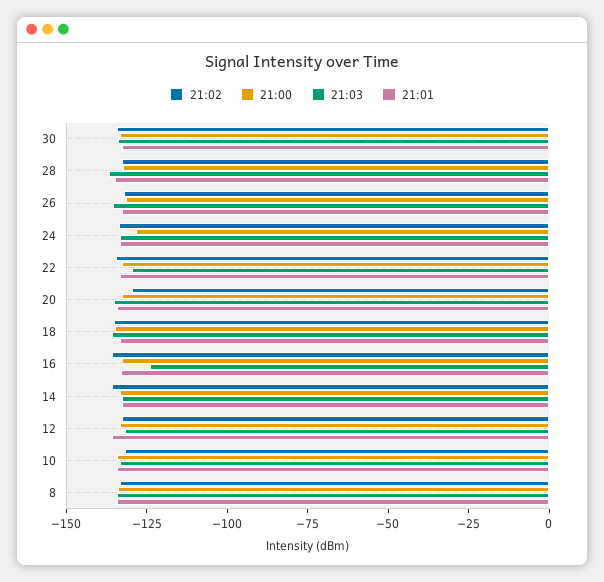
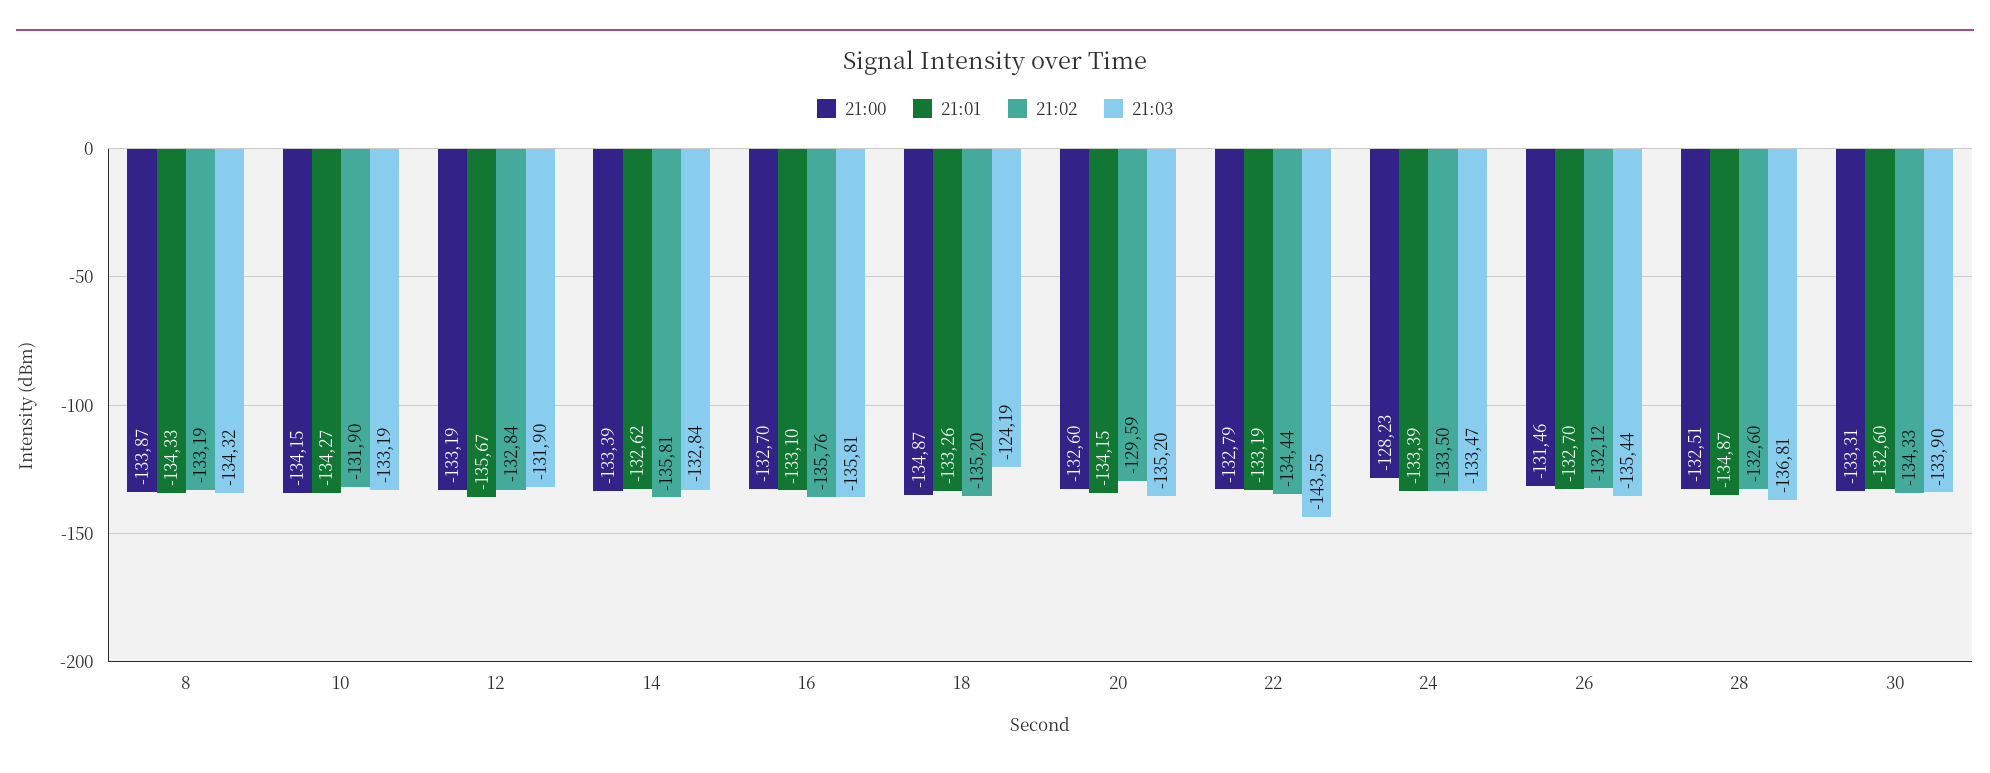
21:03, 22: -130 -> -143.55
21:03, 18: -135 -> -124.19
21:03, 16: -125 -> -135.81

